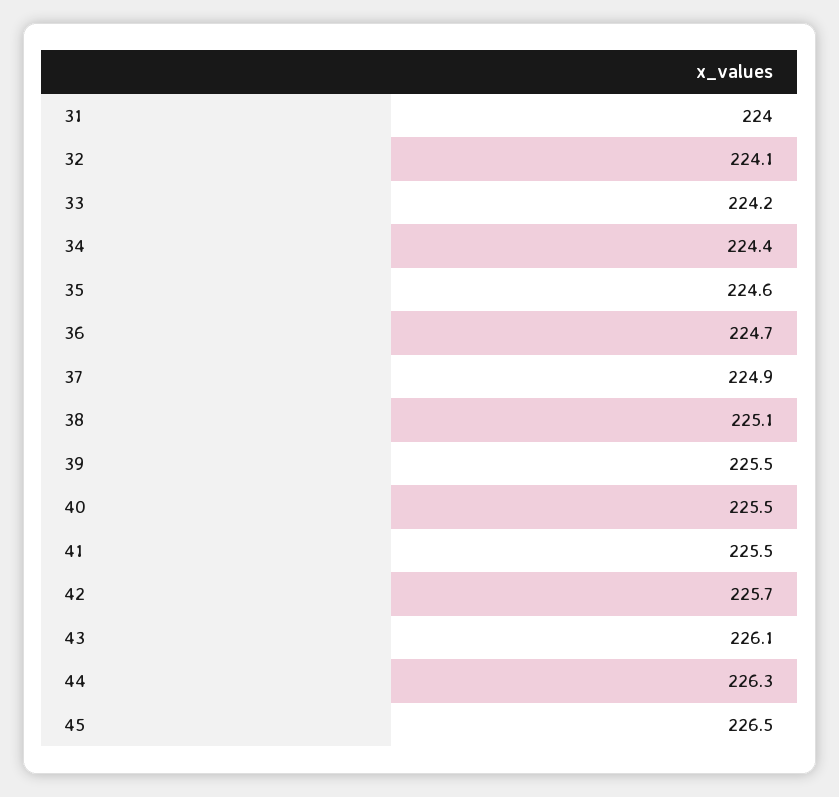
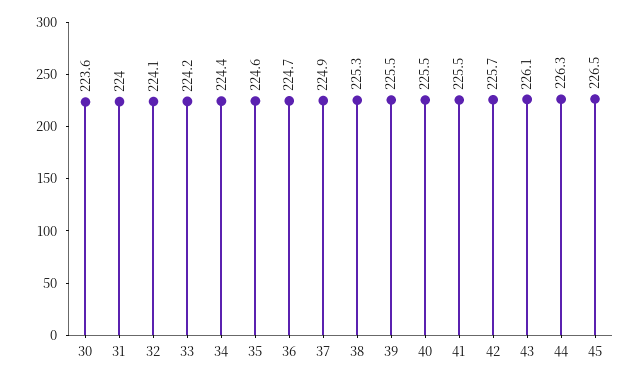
38: 225.1 -> 225.3
30: none -> 223.6

